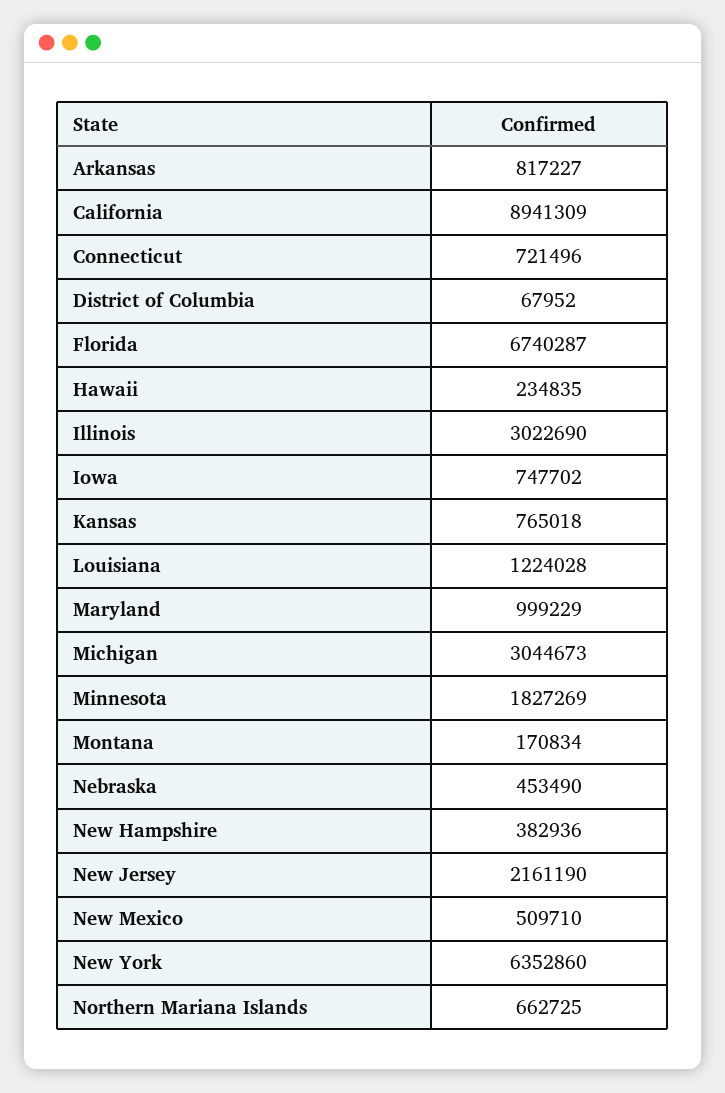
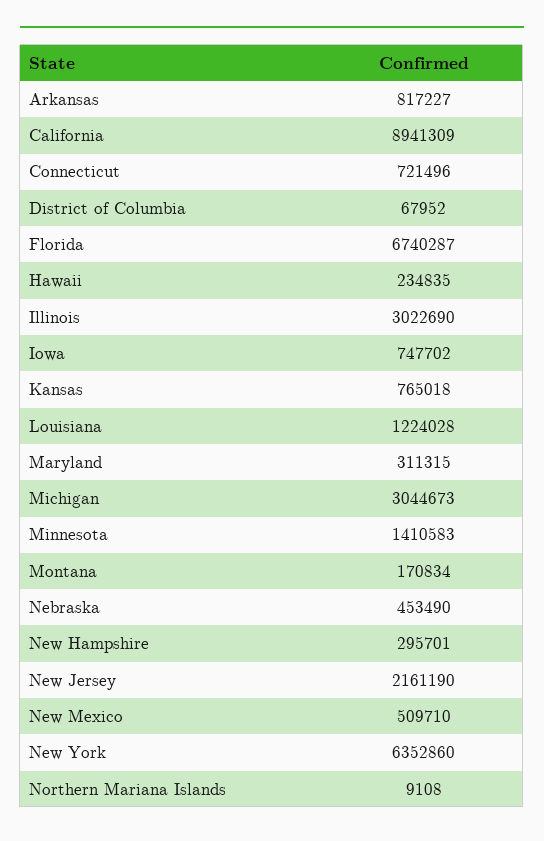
Maryland: 999229 -> 311315
Minnesota: 1827269 -> 1410583
New Hampshire: 382936 -> 295701
Northern Mariana Islands: 662725 -> 9108

